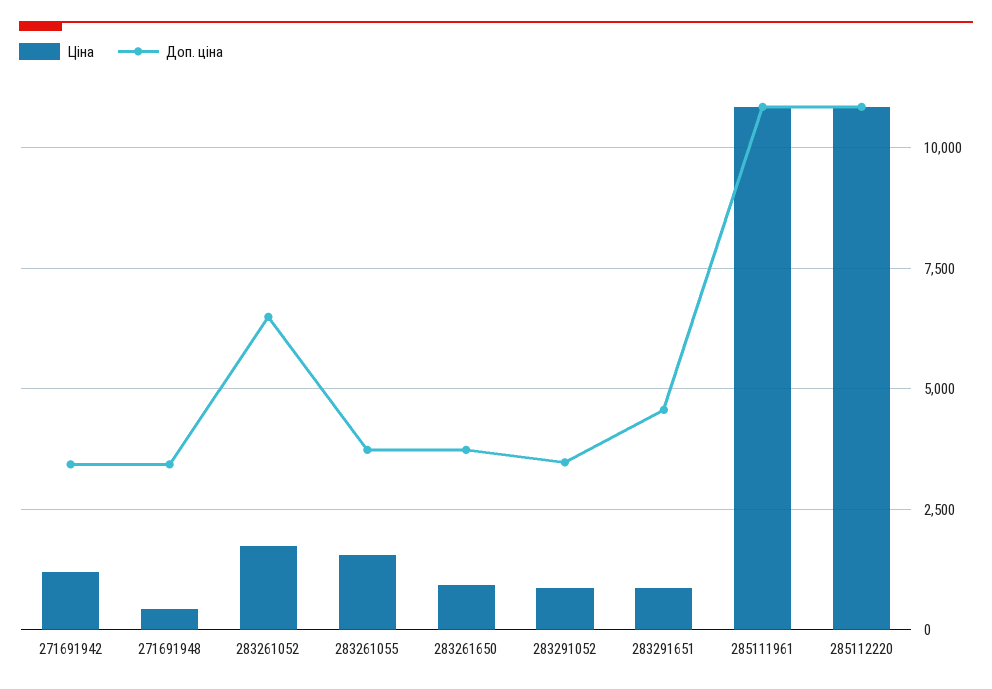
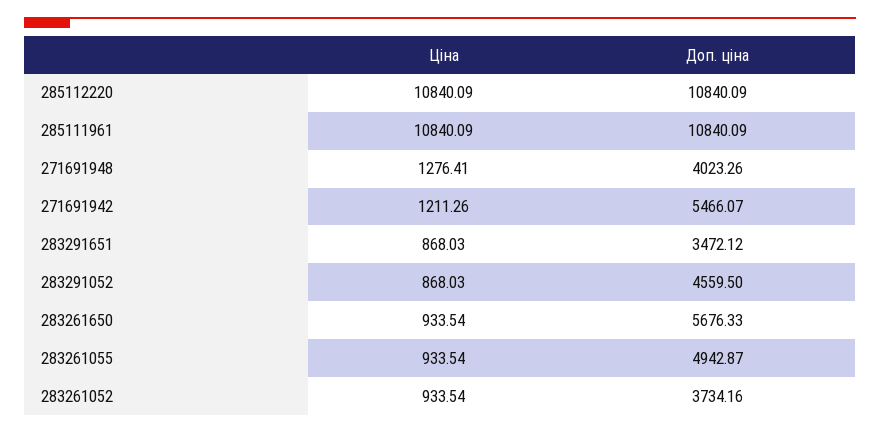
Доп. ціна, 271691942: 3500 -> 5466.07
Ціна, 271691948: 500 -> 1276.41
Доп. ціна, 271691948: 3500 -> 4023.26
Ціна, 283261052: 1750 -> 933.54
Доп. ціна, 283261052: 6500 -> 3734.16
Ціна, 283261055: 1500 -> 933.54
Доп. ціна, 283261055: 3750 -> 4942.87
Доп. ціна, 283261650: 3750 -> 5676.33
Доп. ціна, 283291052: 3500 -> 4559.5
Доп. ціна, 283291651: 4500 -> 3472.12

